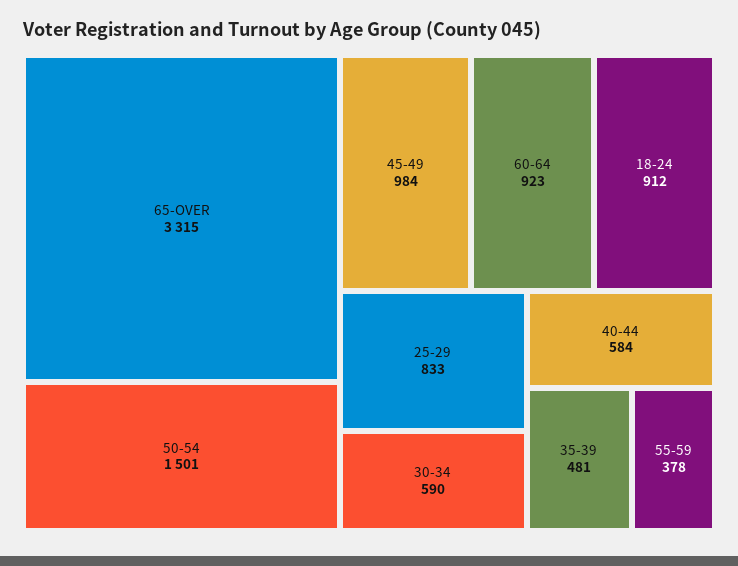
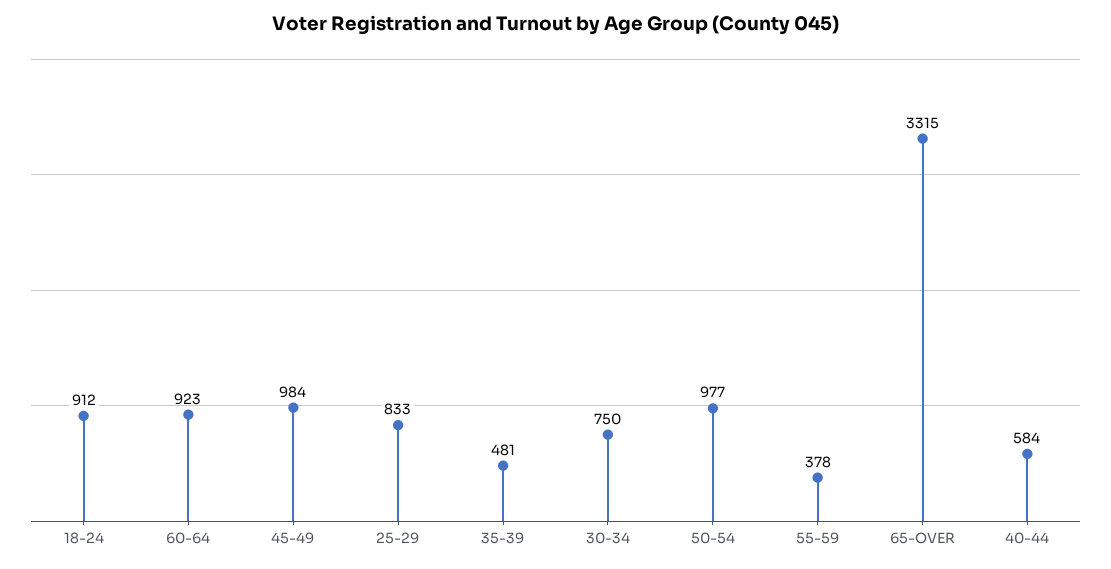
50-54: 1501 -> 977
30-34: 590 -> 750

